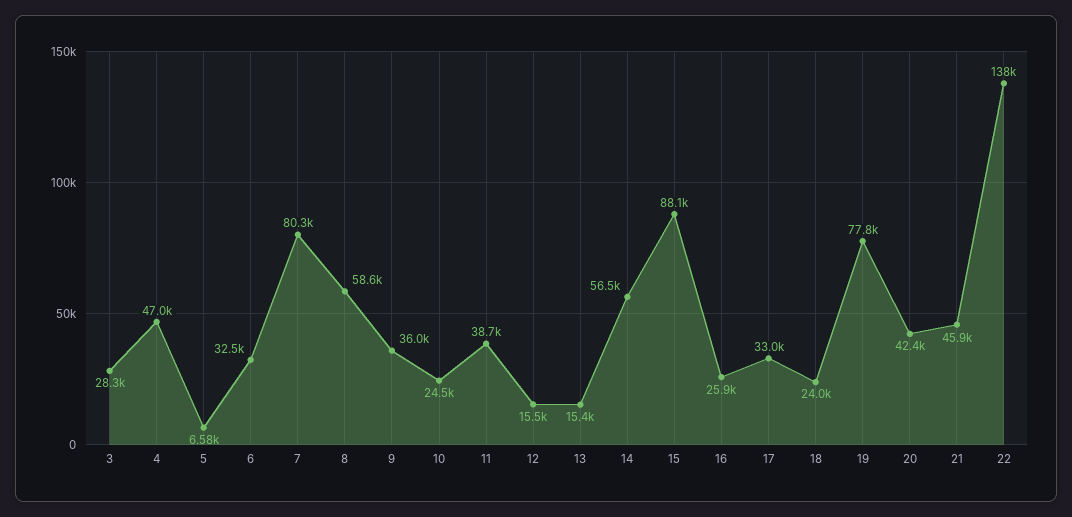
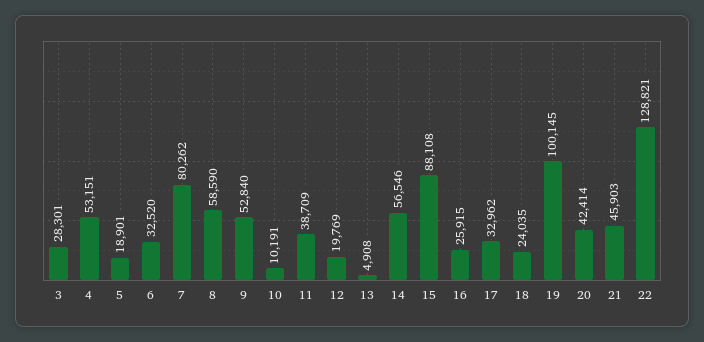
4: 47000 -> 53151
5: 6580 -> 18901
9: 36000 -> 52840
10: 24500 -> 10191
12: 15500 -> 19769
13: 15400 -> 4908
19: 77800 -> 100145
22: 138000 -> 128821

